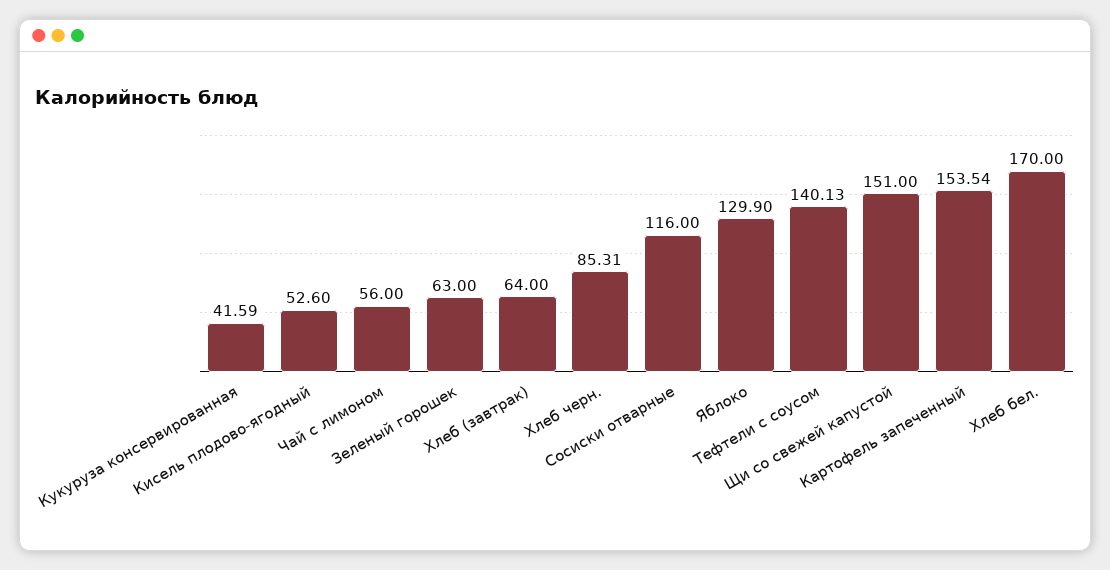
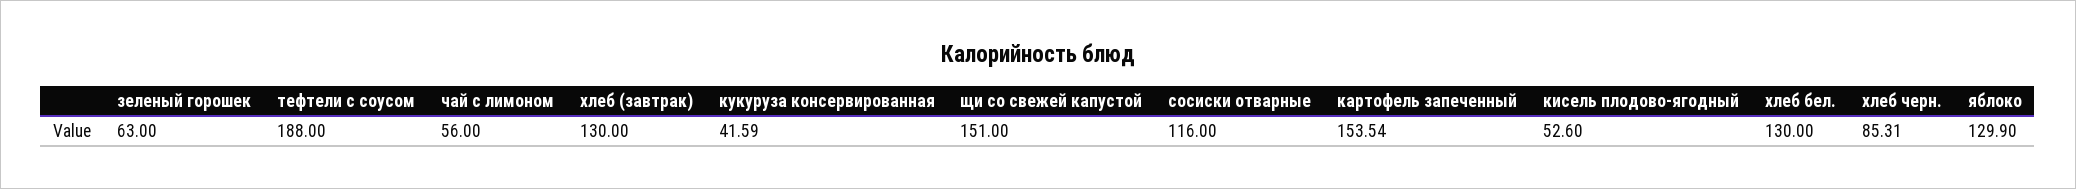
Хлеб (завтрак): 64 -> 130
Тефтели с соусом: 140.13 -> 188
Хлеб бел.: 170 -> 130

